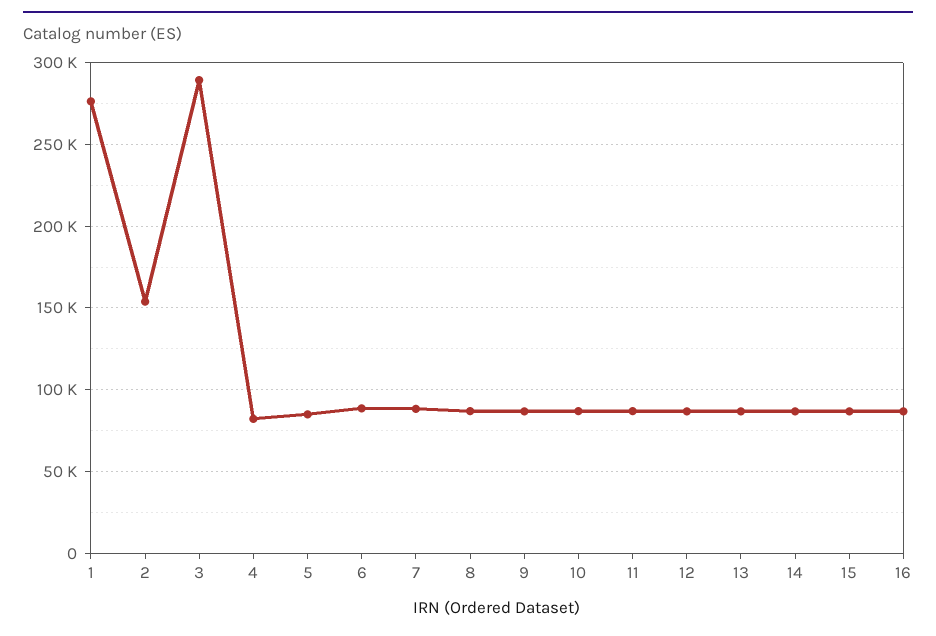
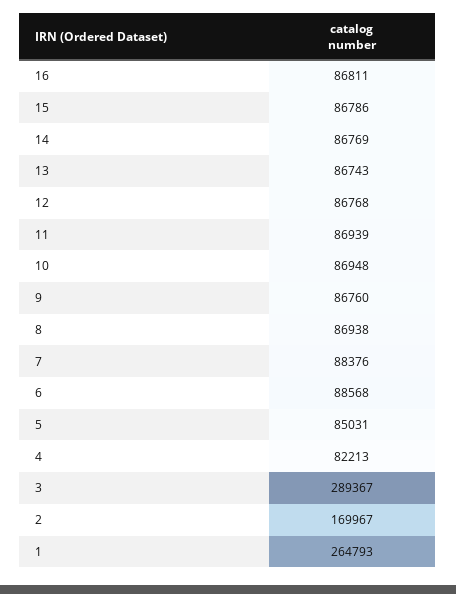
1: 275000 -> 264793
2: 155000 -> 169967

